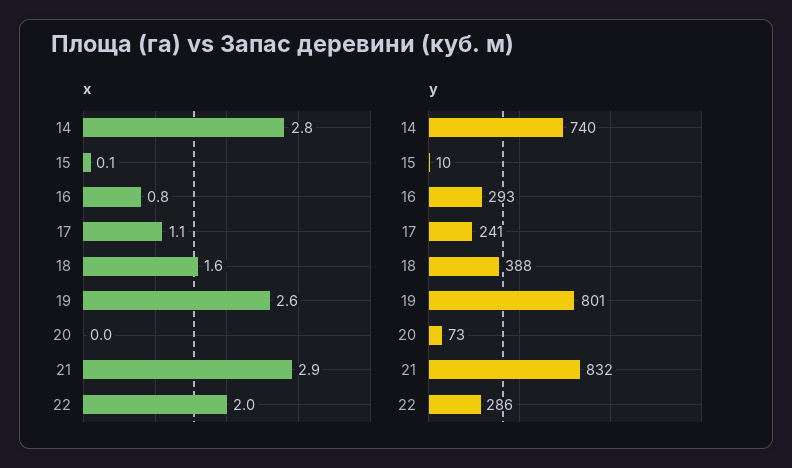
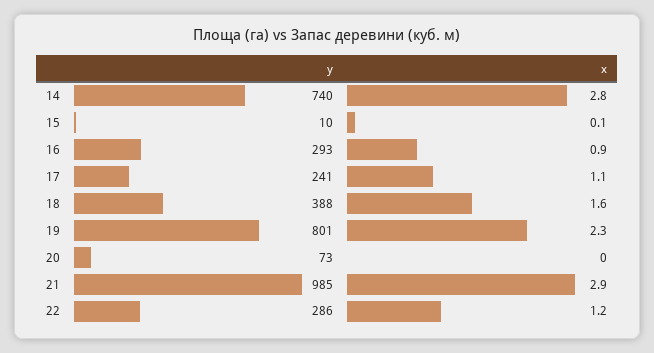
x, 16: 0.8 -> 0.9
x, 19: 2.6 -> 2.3
x, 22: 2 -> 1.2
y, 21: 832 -> 985

